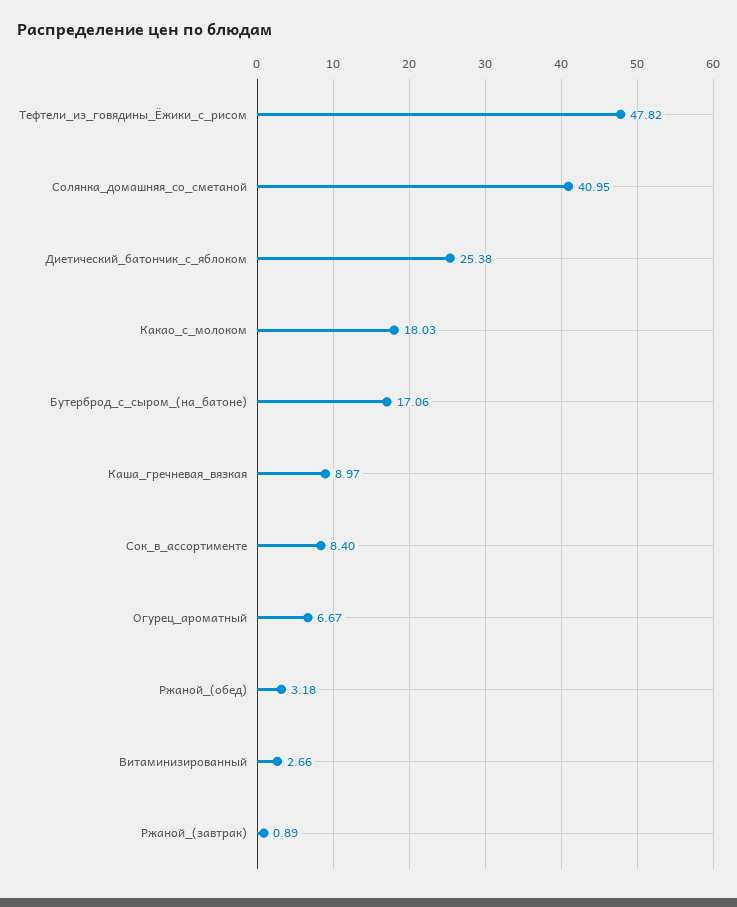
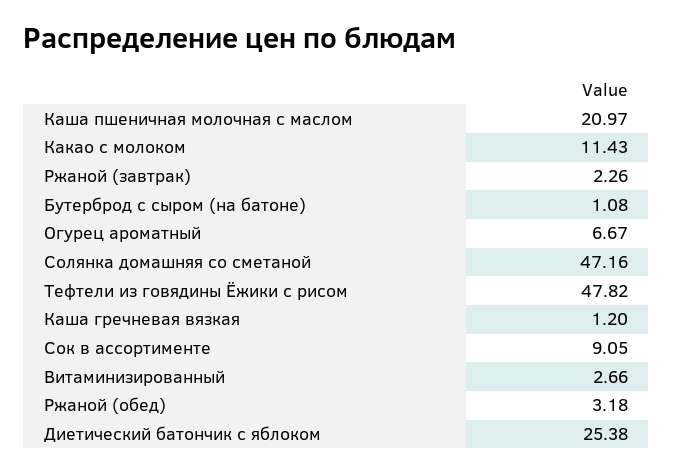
Солянка_домашняя_со_сметаной: 40.95 -> 47.16
Какао_с_молоком: 18.03 -> 11.43
Бутерброд_с_сыром_(на_батоне): 17.06 -> 1.08
Каша_гречневая_вязкая: 8.97 -> 1.2
Сок_в_ассортименте: 8.4 -> 9.05
Ржаной_(завтрак): 0.89 -> 2.26
Каша пшеничная молочная с маслом: none -> 20.97

